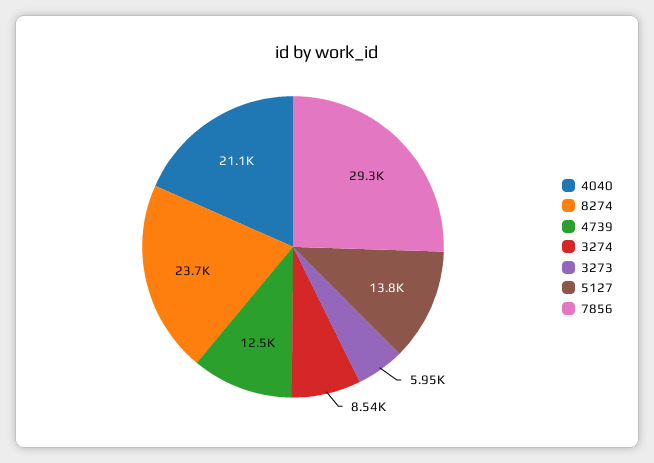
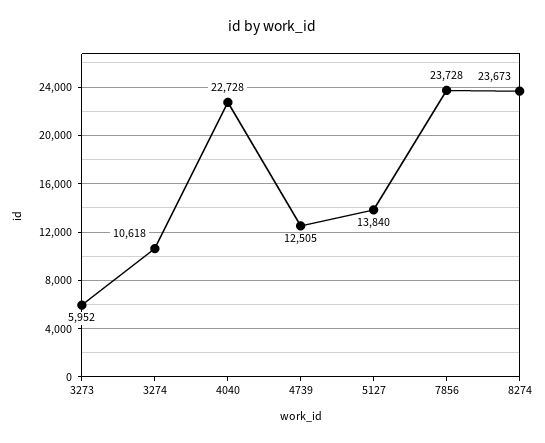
4040: 21100 -> 22728
3274: 8540 -> 10618
7856: 29300 -> 23728

